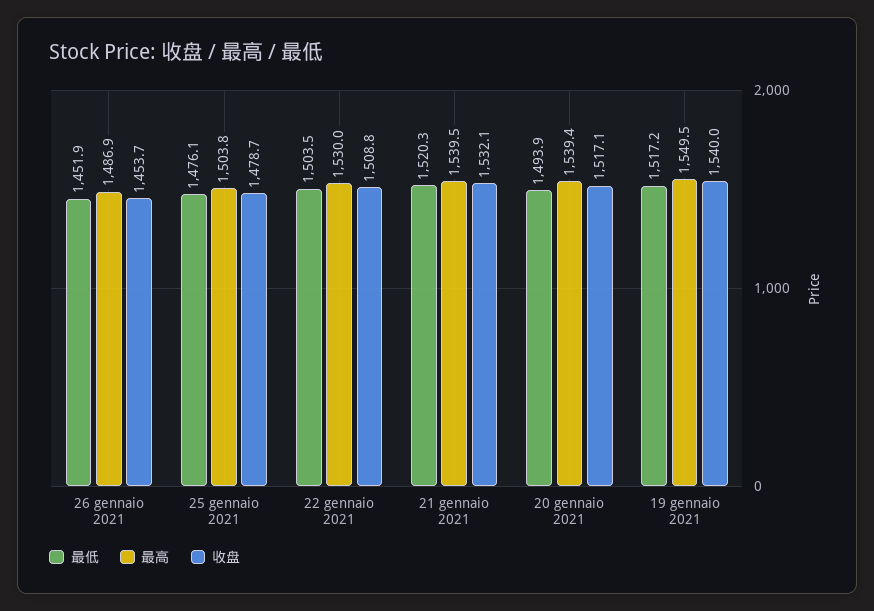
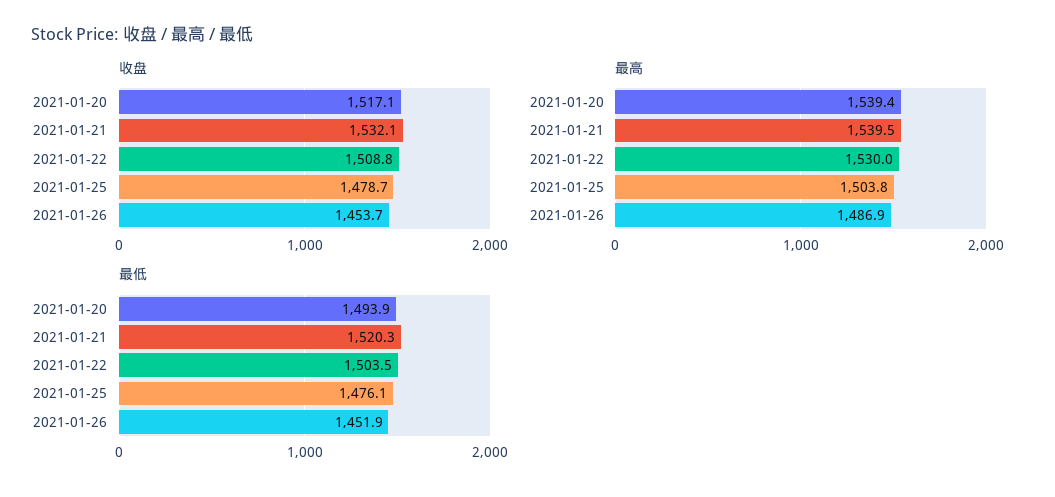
最低, 19 gennaio 2021: 1517.2 -> none
最高, 19 gennaio 2021: 1549.5 -> none
收盘, 19 gennaio 2021: 1540 -> none

